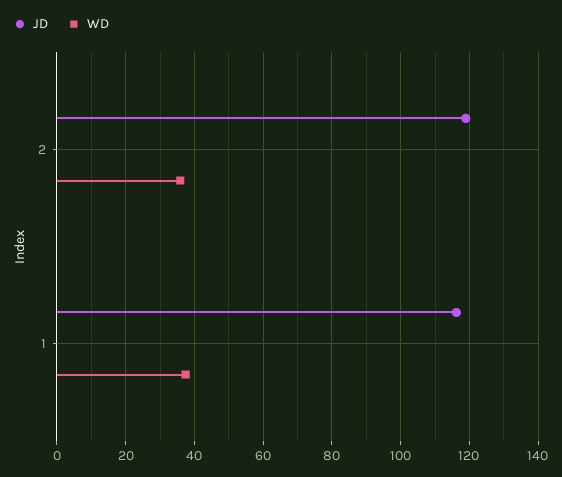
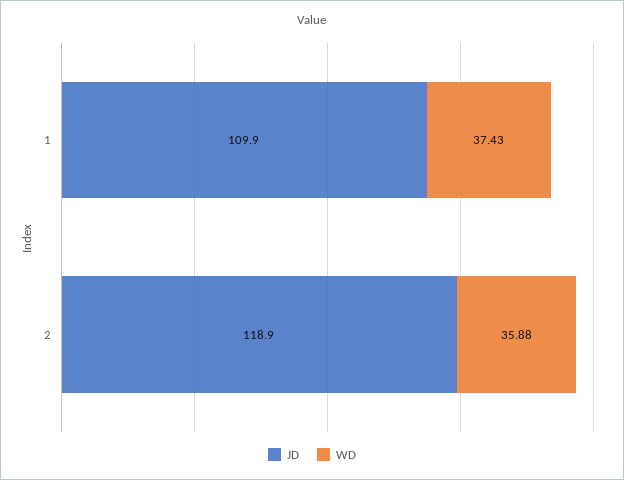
JD, 1: 116 -> 109.9

